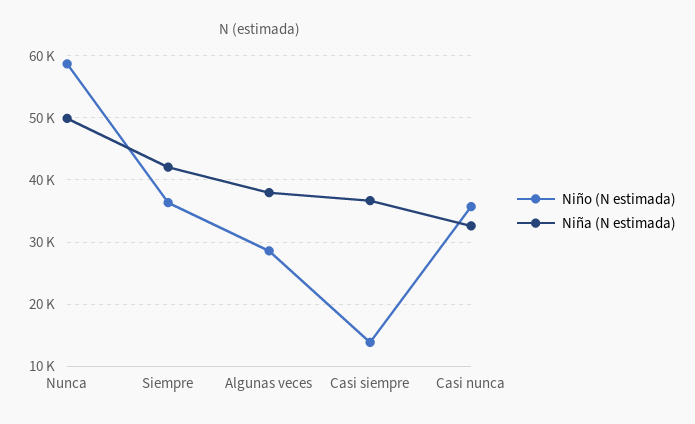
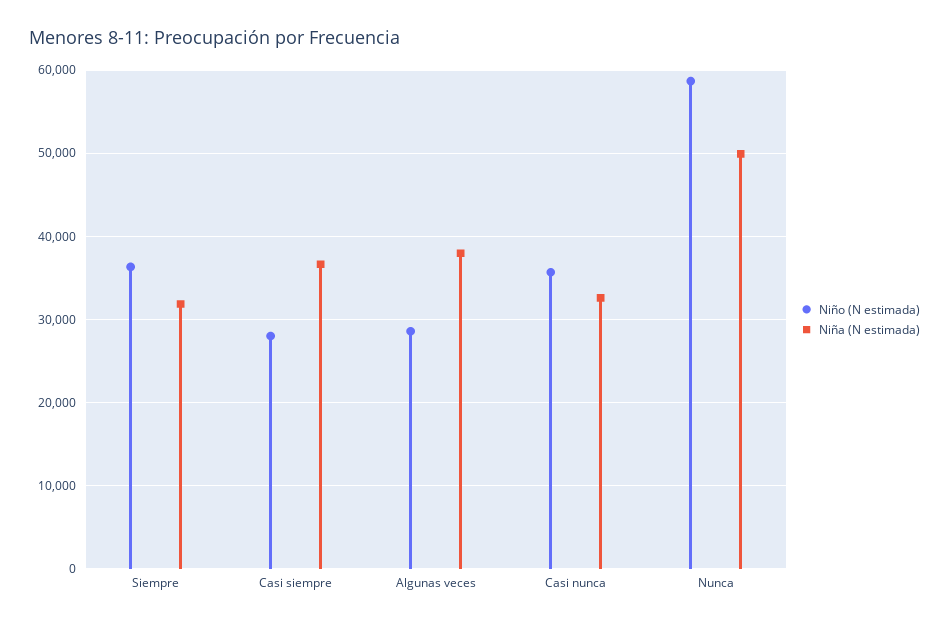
Niña (N estimada), Siempre: 42000 -> 32000
Niño (N estimada), Casi siempre: 14000 -> 28000

